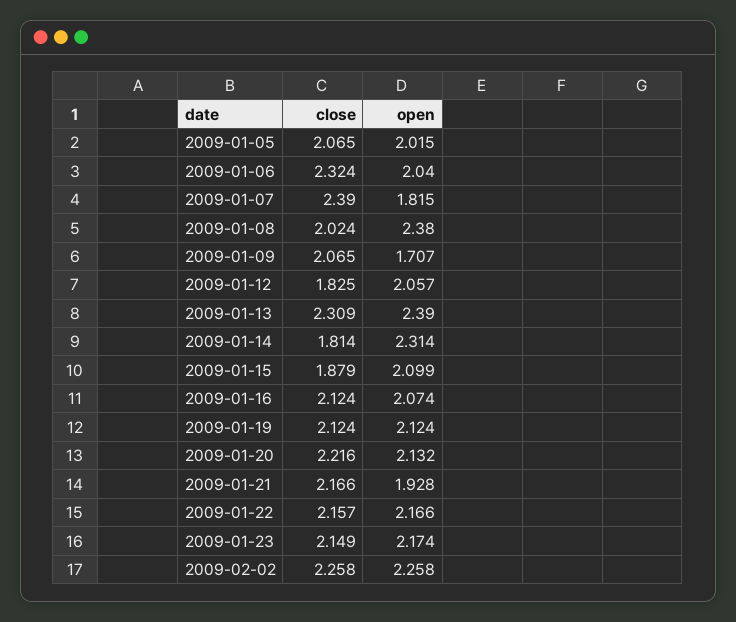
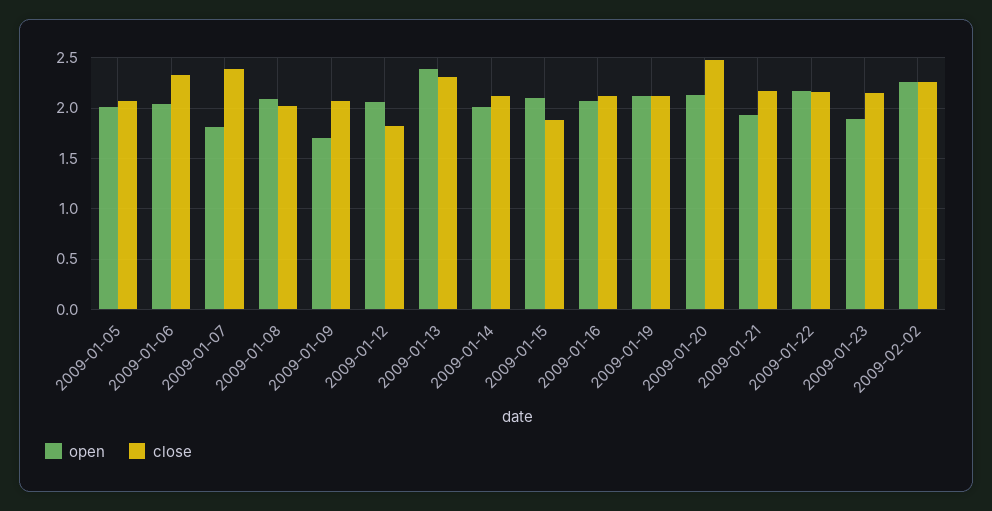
open, 2009-01-08: 2.38 -> 2.1
close, 2009-01-14: 1.814 -> 2.1
open, 2009-01-14: 2.314 -> 2
close, 2009-01-20: 2.216 -> 2.5
open, 2009-01-23: 2.174 -> 1.9

